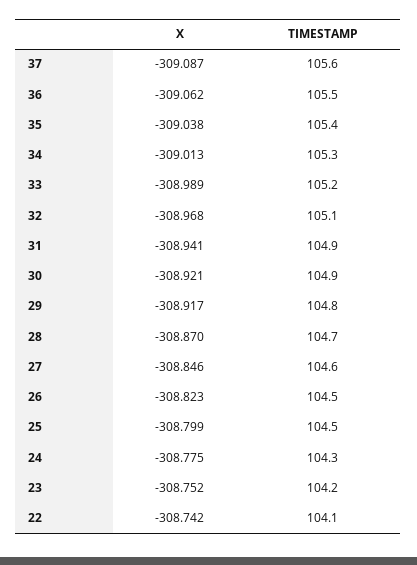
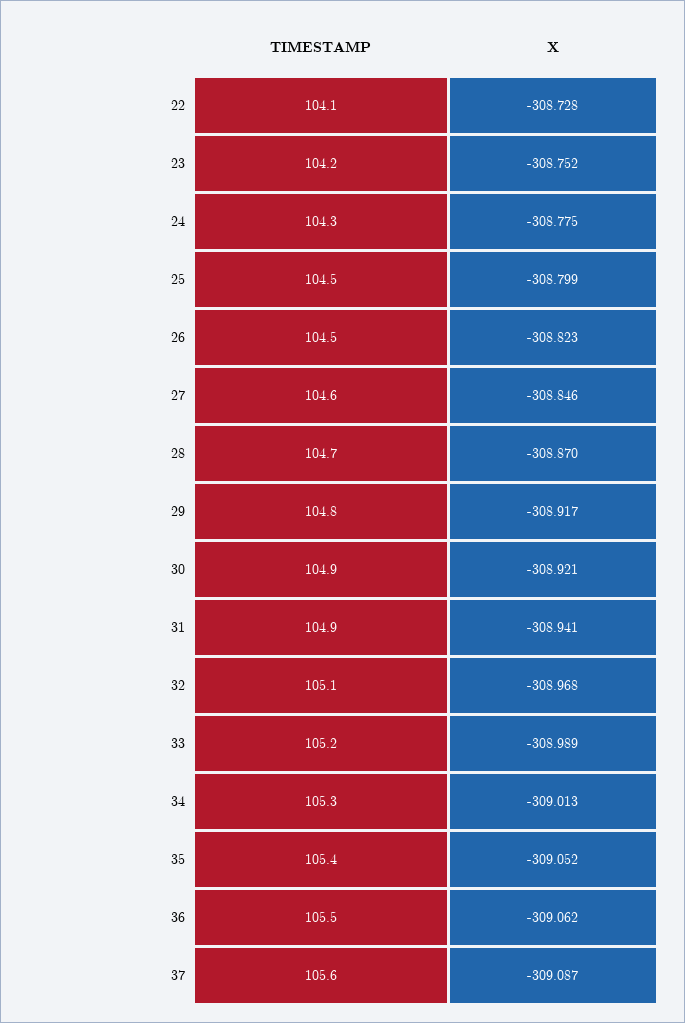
X, 35: -309.038 -> -309.052
X, 22: -308.742 -> -308.728

